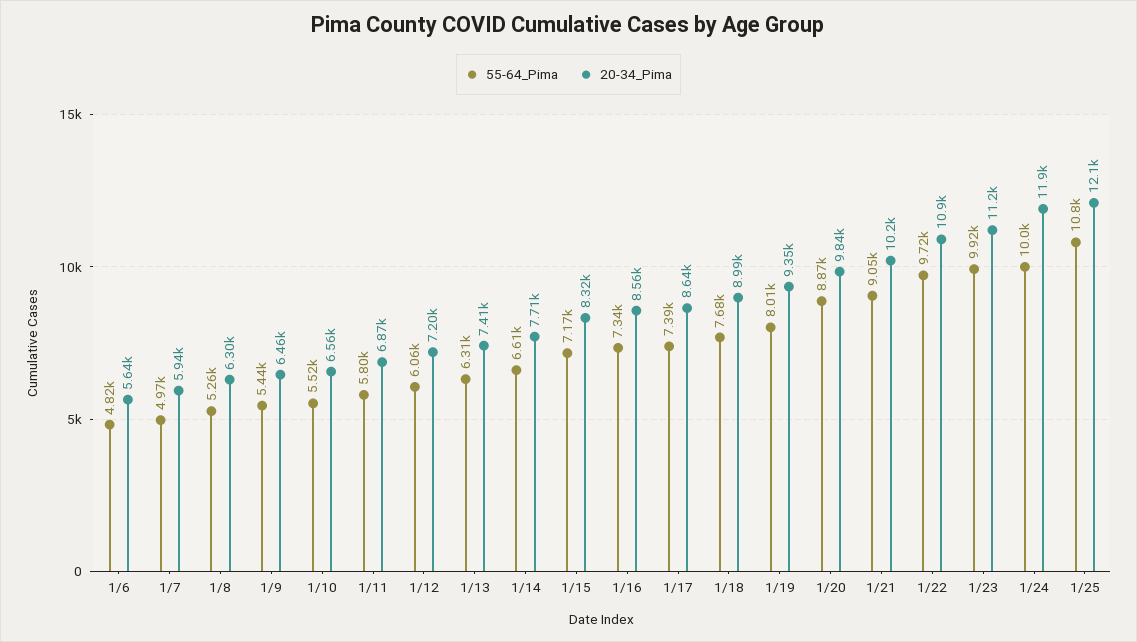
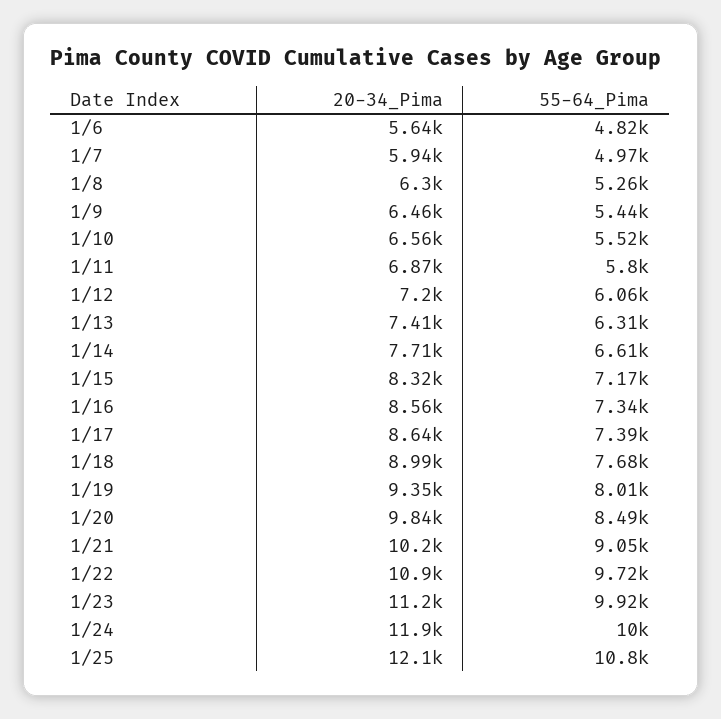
55-64_Pima, 1/20: 8870 -> 8490

